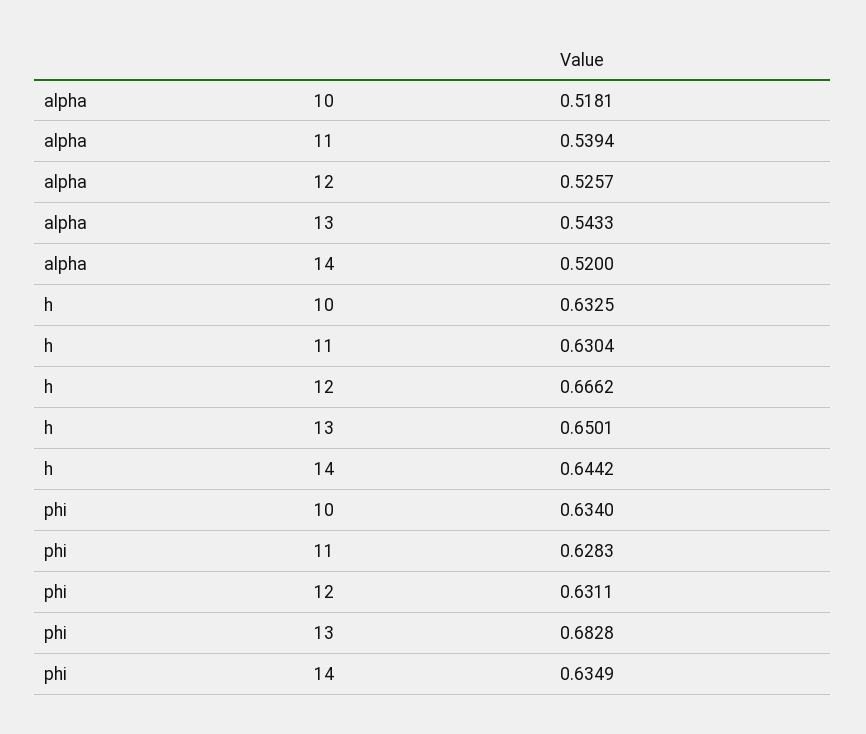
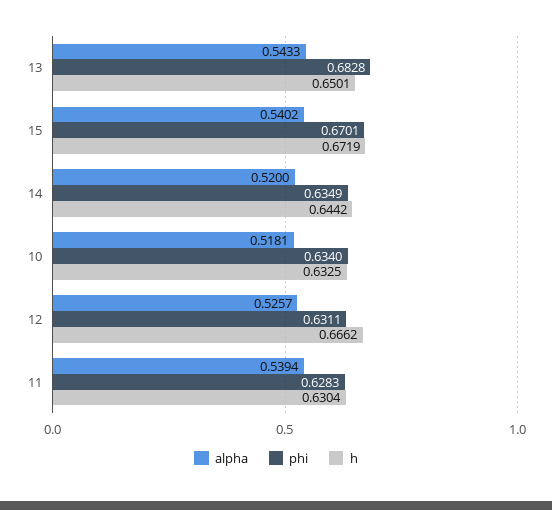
alpha, 15: none -> 0.5402
phi, 15: none -> 0.6701
h, 15: none -> 0.6719

